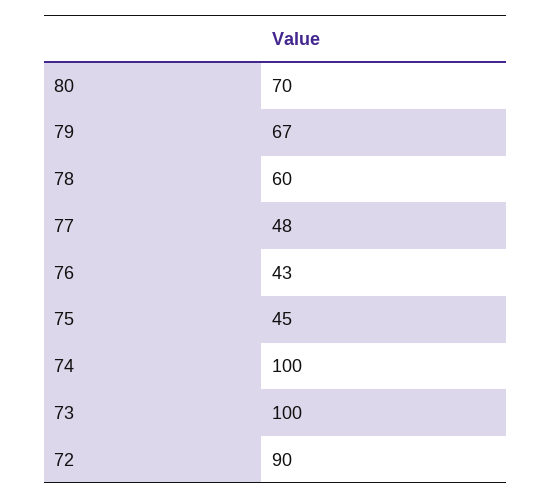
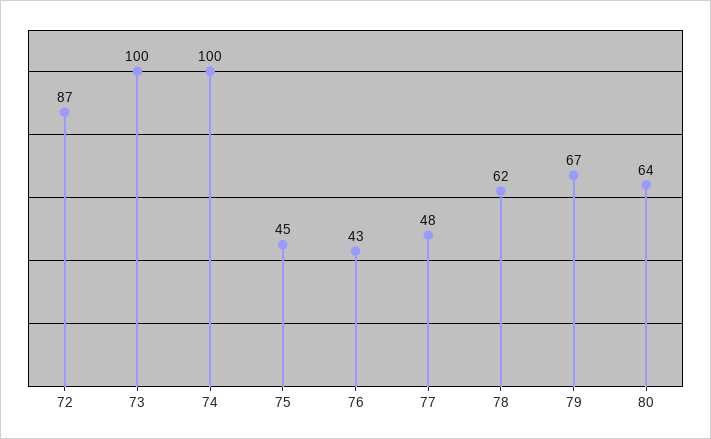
80: 70 -> 64
78: 60 -> 62
72: 90 -> 87

